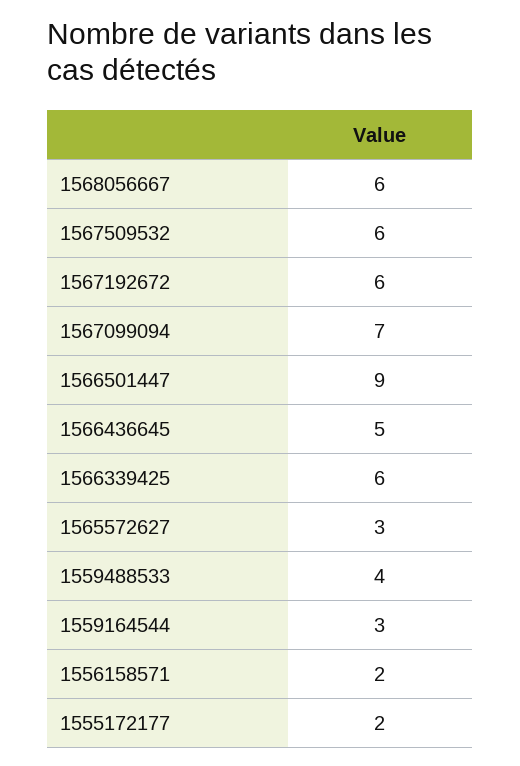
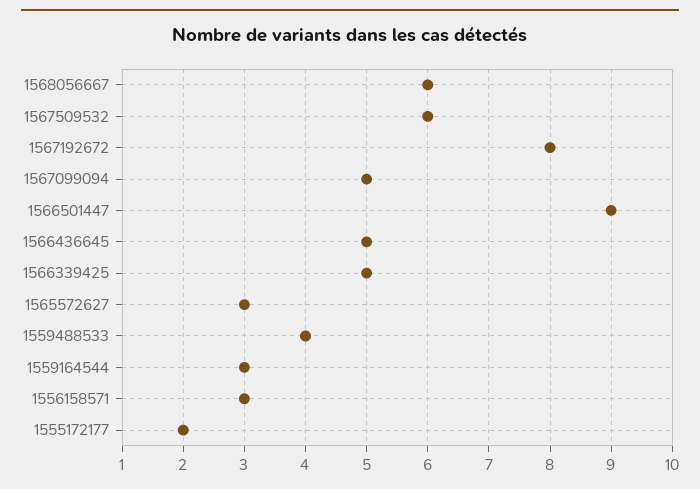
1567192672: 6 -> 8
1567099094: 7 -> 5
1566339425: 6 -> 5
1556158571: 2 -> 3

